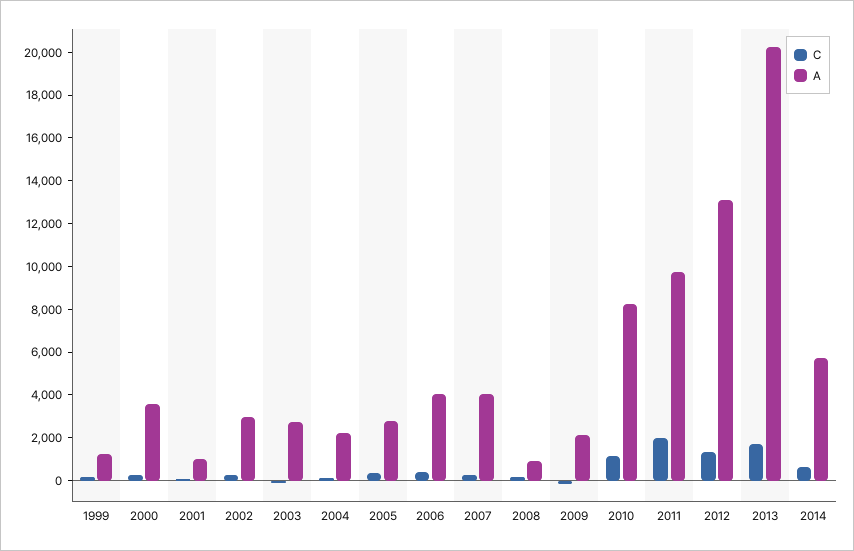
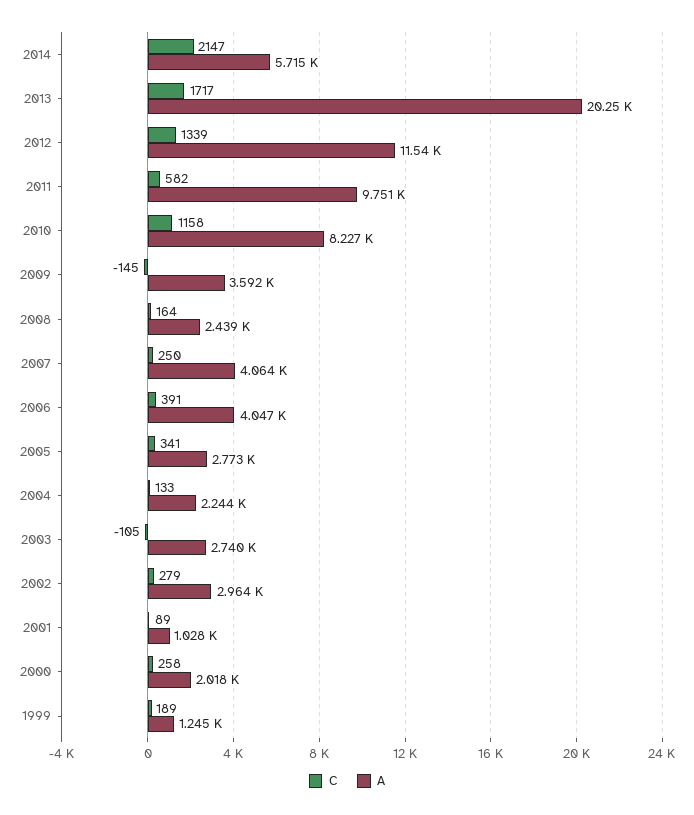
A, 2000: 3500 -> 2018
A, 2008: 1000 -> 2439
A, 2009: 2000 -> 3592
C, 2011: 2000 -> 582
A, 2012: 13000 -> 11540
C, 2014: 500 -> 2147

